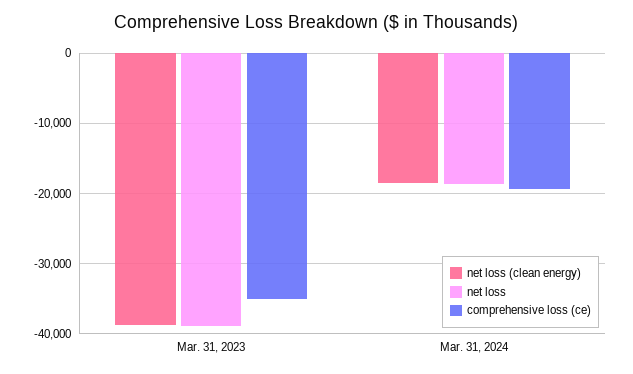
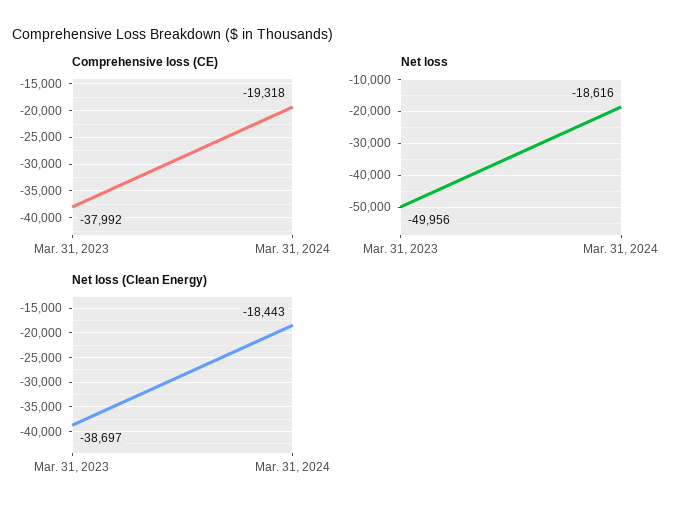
net loss, Mar. 31, 2023: -39000 -> -49956
comprehensive loss (ce), Mar. 31, 2023: -35000 -> -37992

